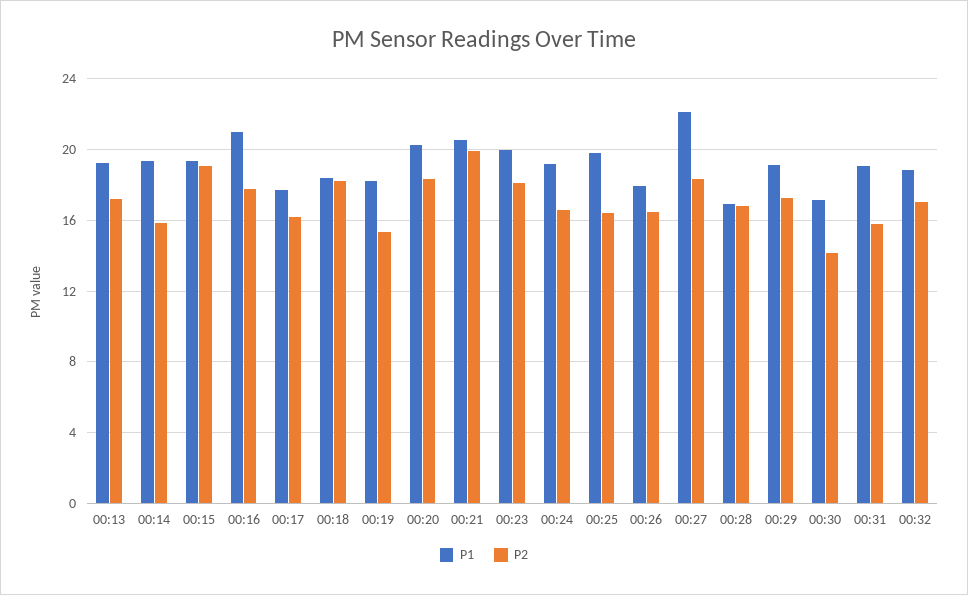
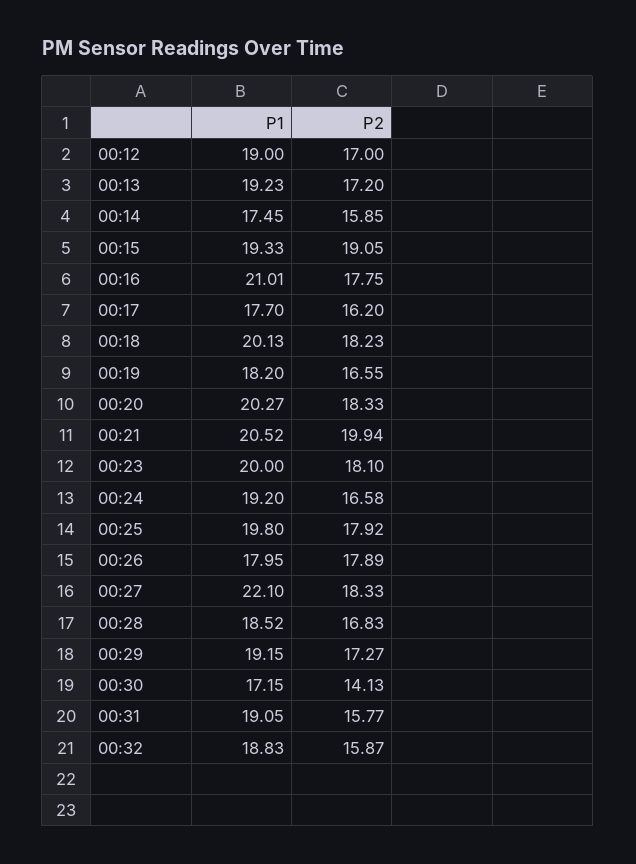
P1, 00:14: 19.5 -> 17.45
P1, 00:18: 18.5 -> 20.13
P2, 00:19: 15.5 -> 16.55
P2, 00:25: 16.5 -> 17.92
P2, 00:26: 16.5 -> 17.89
P1, 00:28: 17 -> 18.52
P2, 00:32: 17 -> 15.87
P1, 00:12: none -> 19
P2, 00:12: none -> 17

